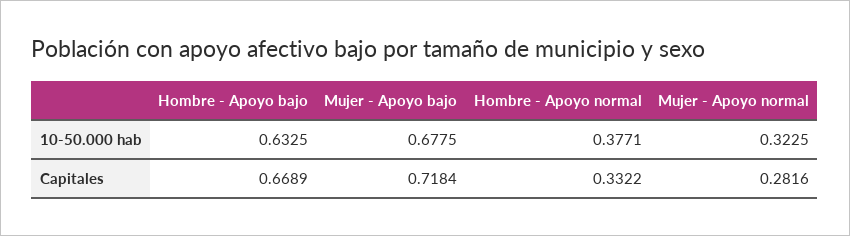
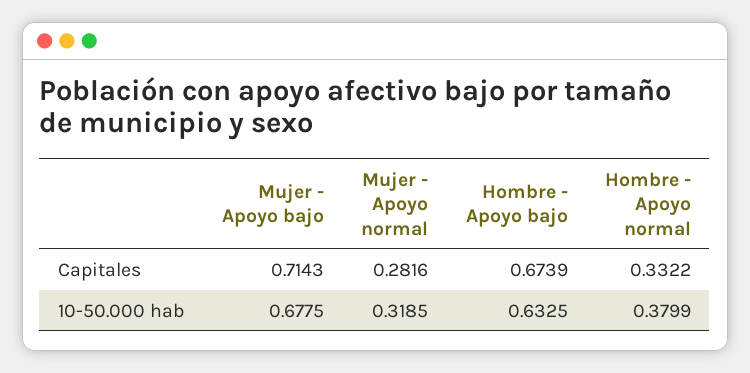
Hombre - Apoyo normal, 10-50.000 hab: 0.3771 -> 0.3799
Mujer - Apoyo normal, 10-50.000 hab: 0.3225 -> 0.3185
Hombre - Apoyo bajo, Capitales: 0.6689 -> 0.6739
Mujer - Apoyo bajo, Capitales: 0.7184 -> 0.7143

